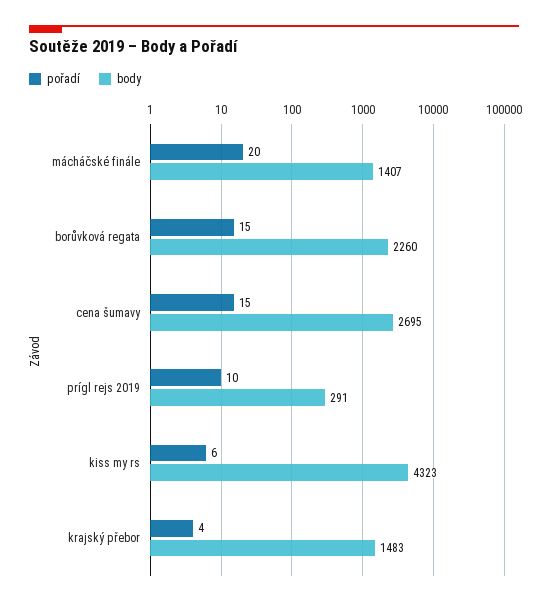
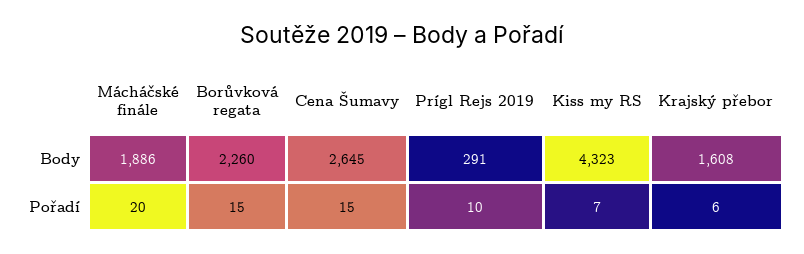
body, mácháčské finále: 1407 -> 1886
body, cena šumavy: 2695 -> 2645
pořadí, kiss my rs: 6 -> 7
pořadí, krajský přebor: 4 -> 6
body, krajský přebor: 1483 -> 1608

